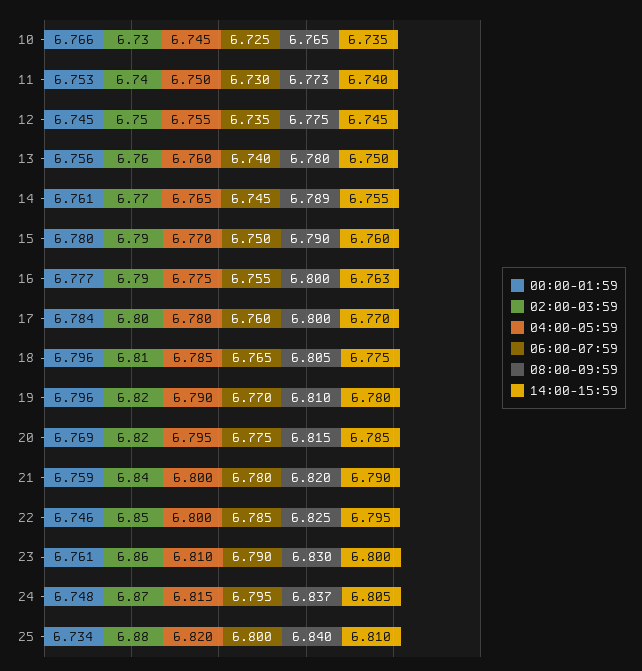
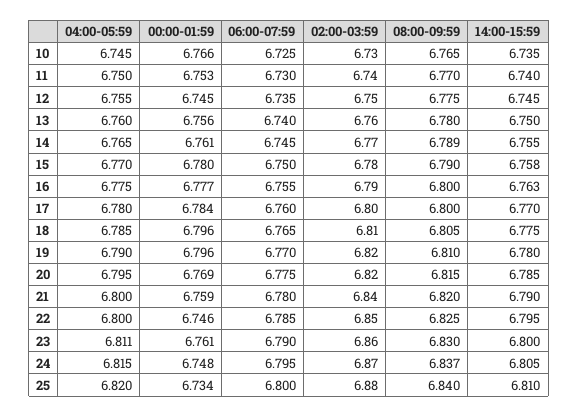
08:00-09:59, 11: 6.773 -> 6.77
02:00-03:59, 15: 6.79 -> 6.78
14:00-15:59, 15: 6.76 -> 6.758
04:00-05:59, 23: 6.81 -> 6.811

